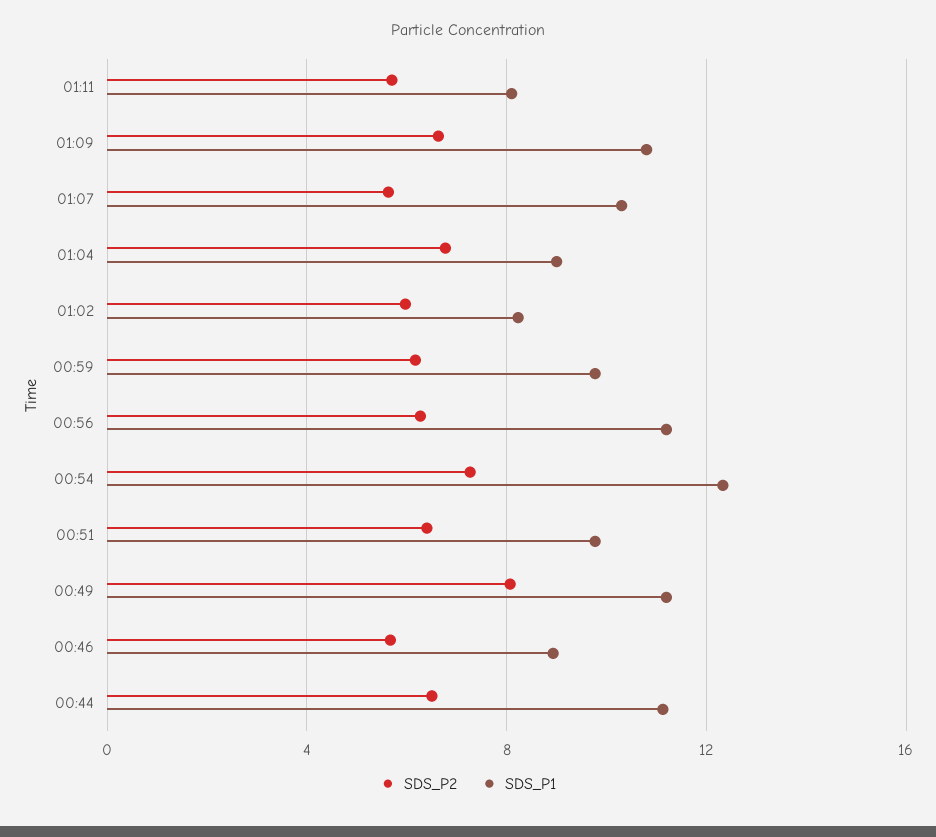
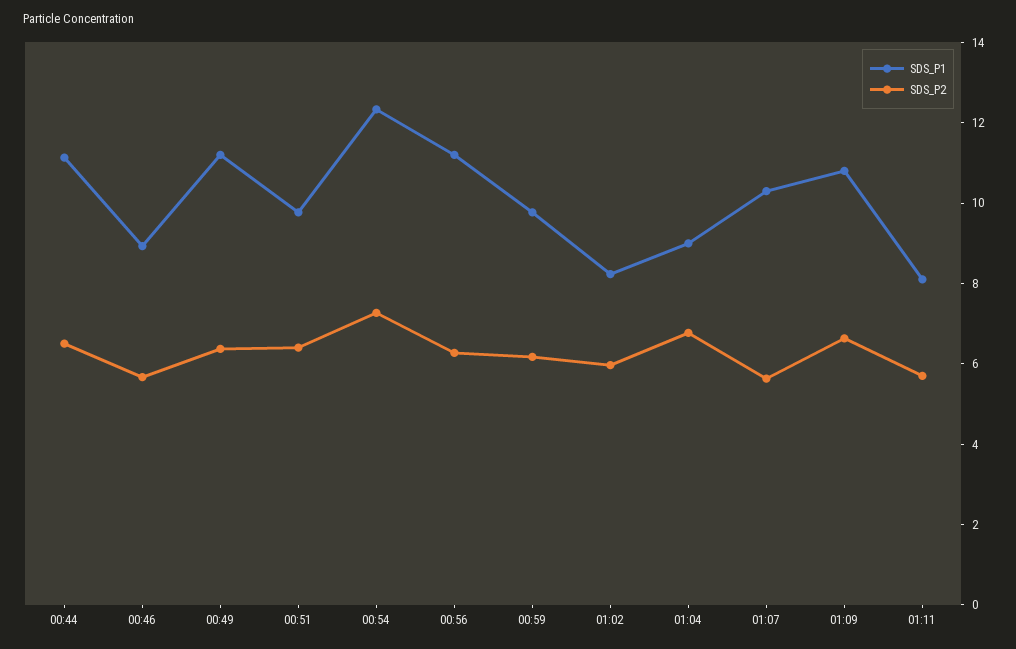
SDS_P2, 00:49: 8 -> 6.5

